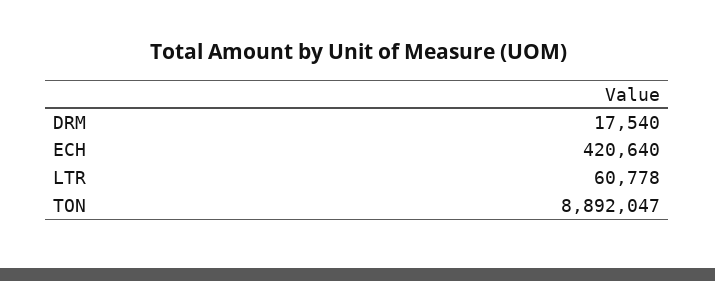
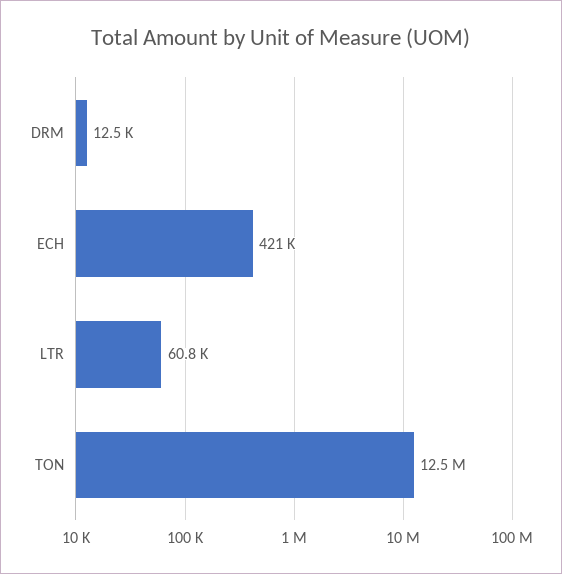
DRM: 17540 -> 12500
TON: 8892047 -> 12500000

